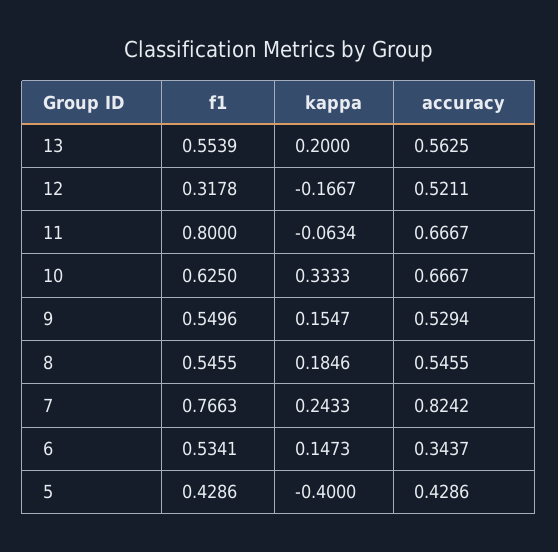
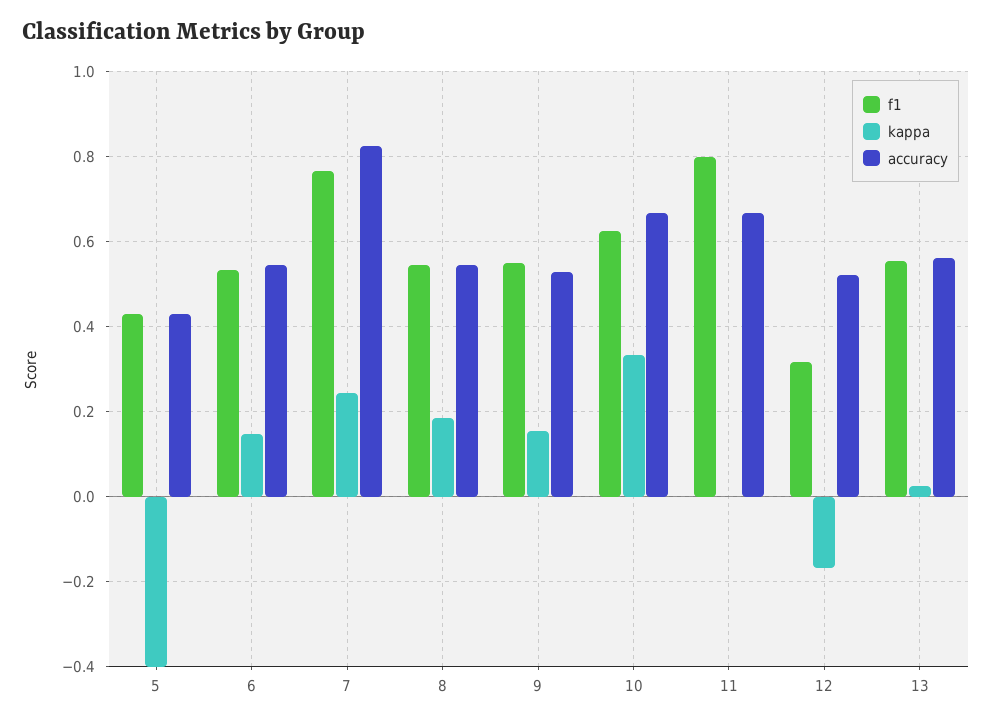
kappa, 13: 0.2 -> 0.02
kappa, 11: -0.0634 -> 0
accuracy, 6: 0.3437 -> 0.54

